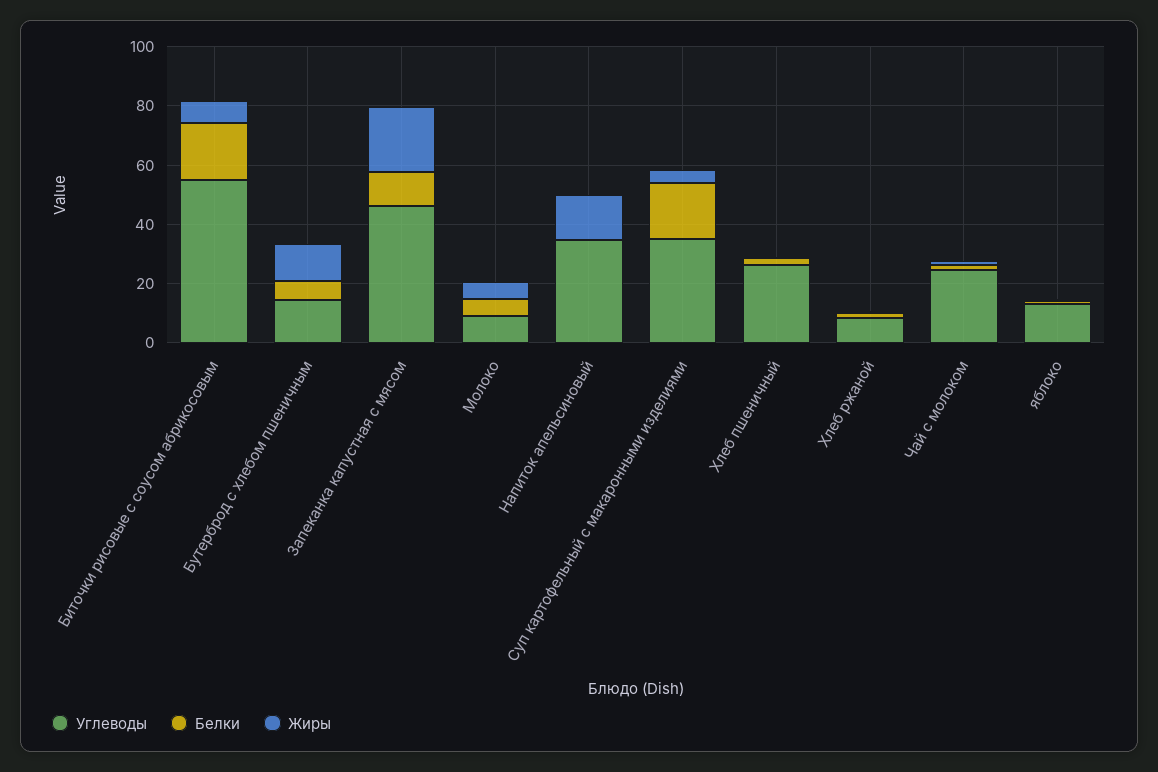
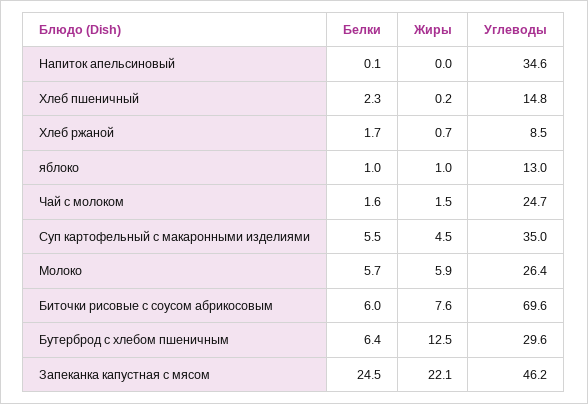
Углеводы, Биточки рисовые с соусом абрикосовым: 55 -> 69.6
Белки, Биточки рисовые с соусом абрикосовым: 20 -> 6
Углеводы, Бутерброд с хлебом пшеничным: 15 -> 29.6
Белки, Запеканка капустная с мясом: 10 -> 24.5
Углеводы, Молоко: 10 -> 26.4
Жиры, Напиток апельсиновый: 15 -> 0
Белки, Суп картофельный с макаронными изделиями: 20 -> 5.5
Углеводы, Хлеб пшеничный: 25 -> 14.8

